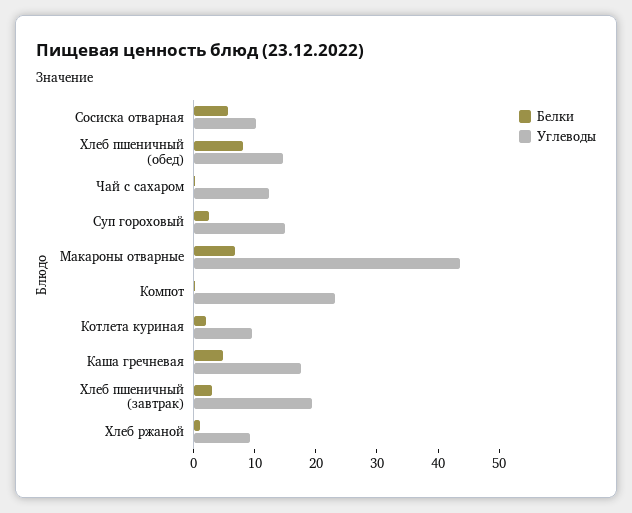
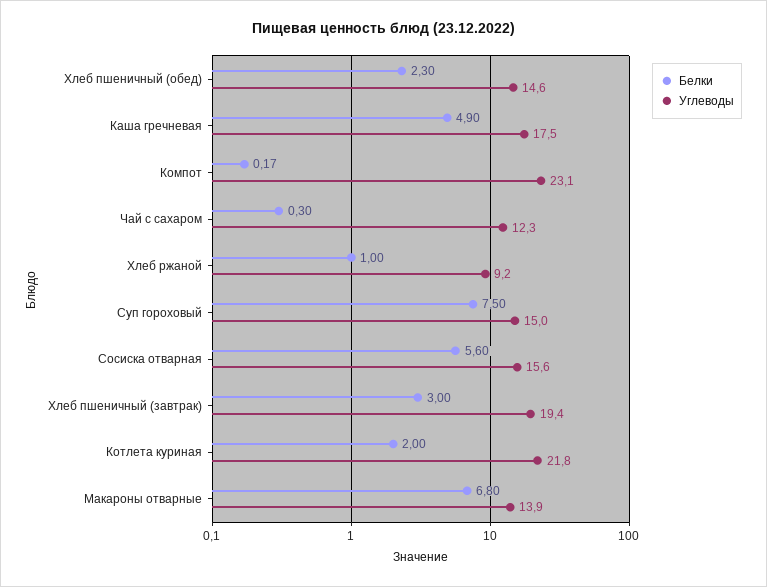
Углеводы, Сосиска отварная: 10 -> 15.6
Белки, Хлеб пшеничный (обед): 8 -> 2.3
Белки, Суп гороховый: 2 -> 7.5
Углеводы, Макароны отварные: 44 -> 13.9
Углеводы, Котлета куриная: 10 -> 21.8

